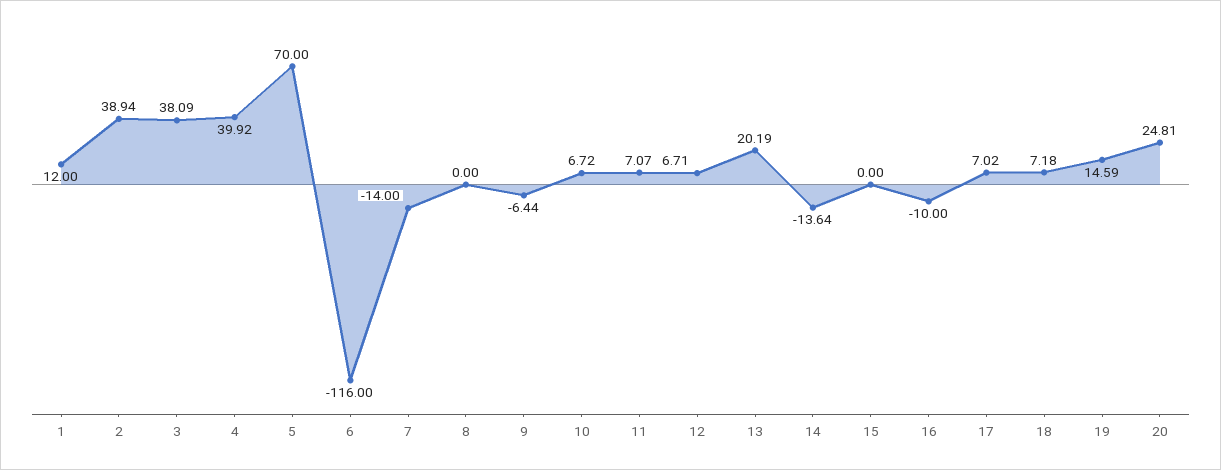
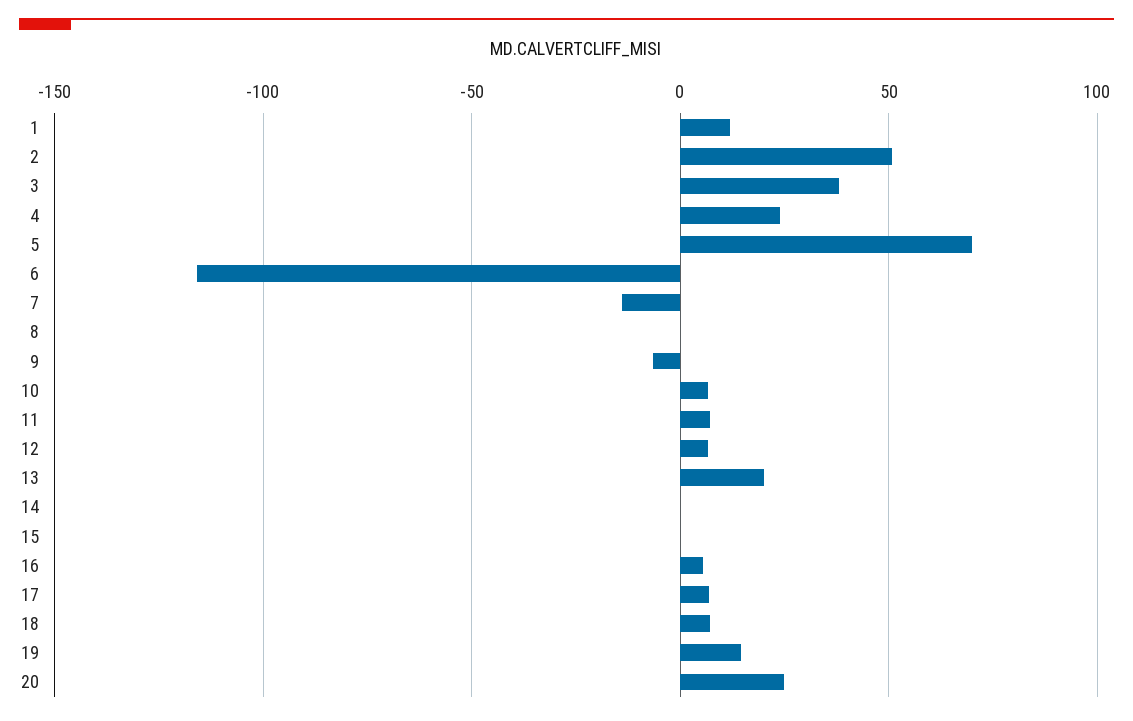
2: 38.94 -> 50
4: 39.92 -> 25
14: -13.64 -> 0
16: -10 -> 5

